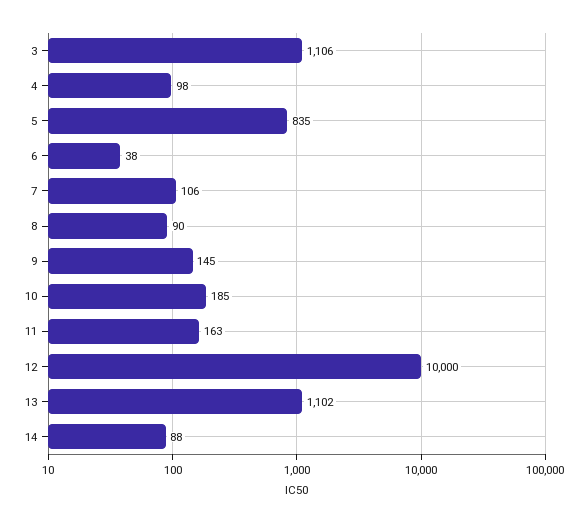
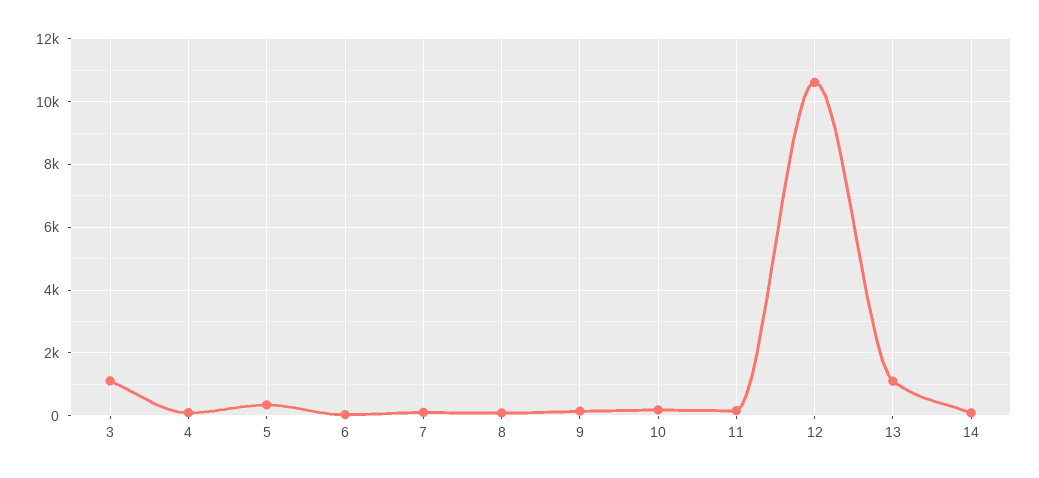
5: 835 -> 400
12: 10000 -> 10600

